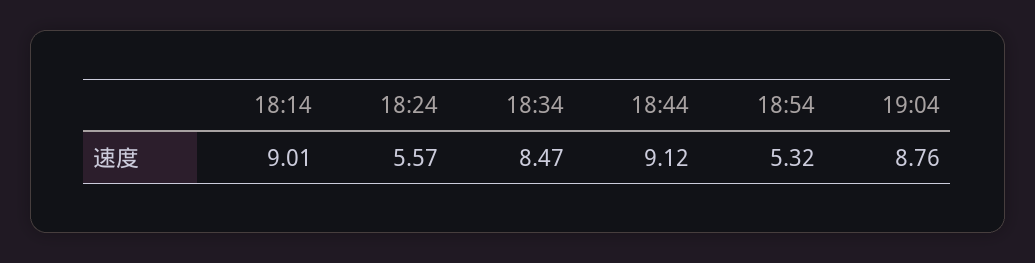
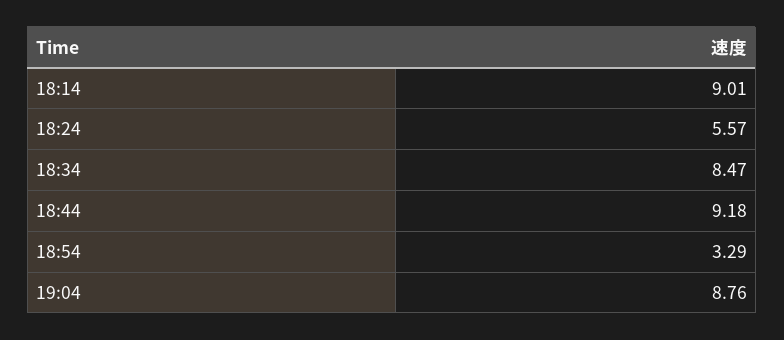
18:44: 9.12 -> 9.18
18:54: 5.32 -> 3.29

